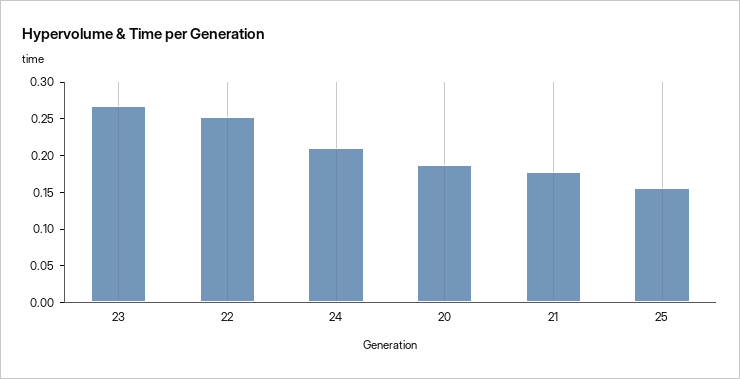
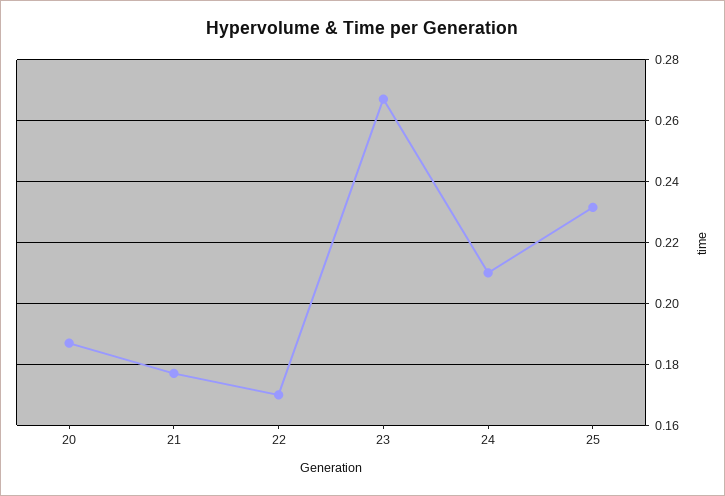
22: 0.25 -> 0.17
25: 0.15 -> 0.232

